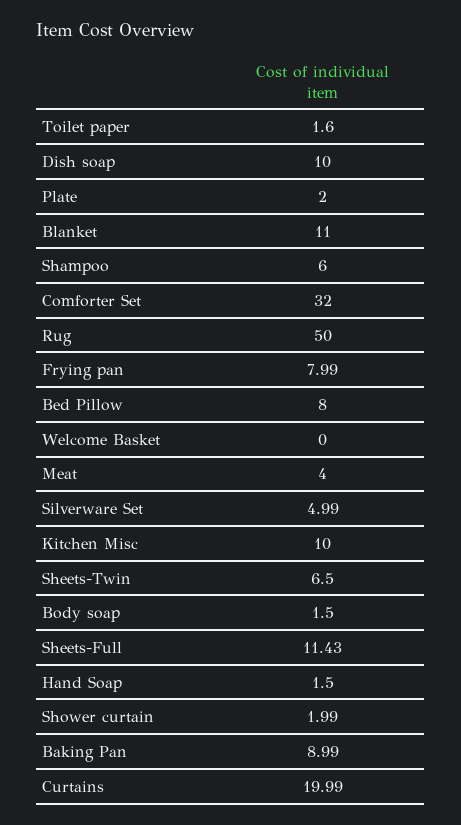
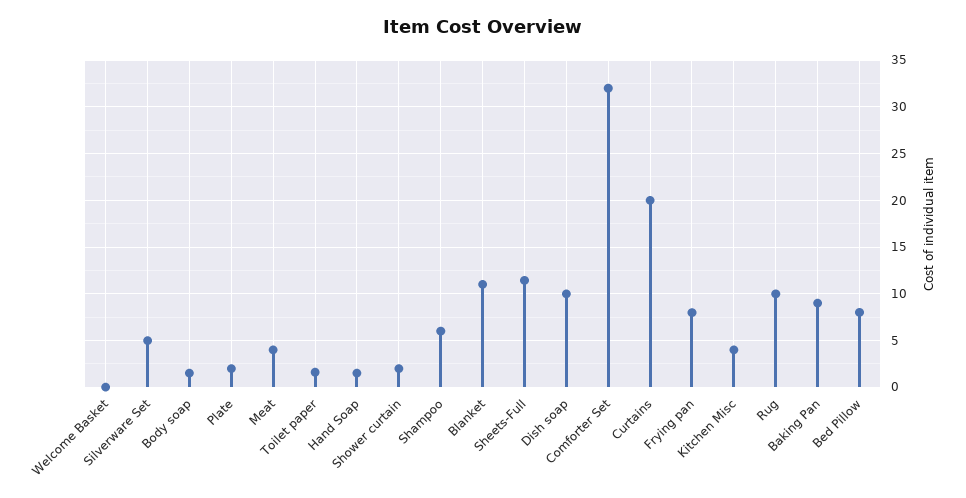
Rug: 50 -> 10
Kitchen Misc: 10 -> 4
Sheets-Twin: 6.5 -> none

